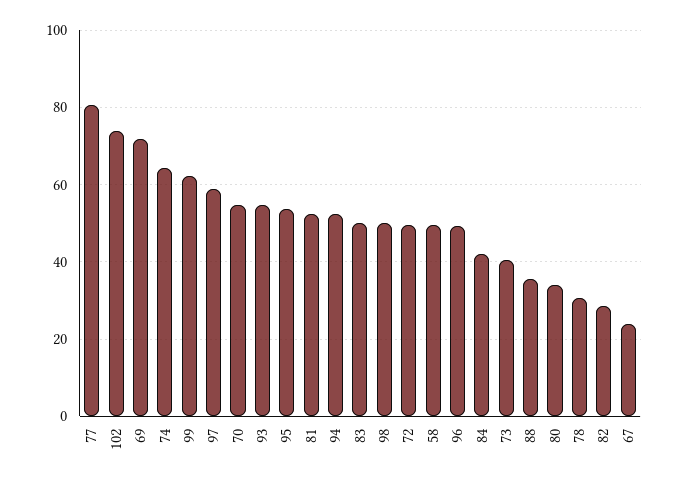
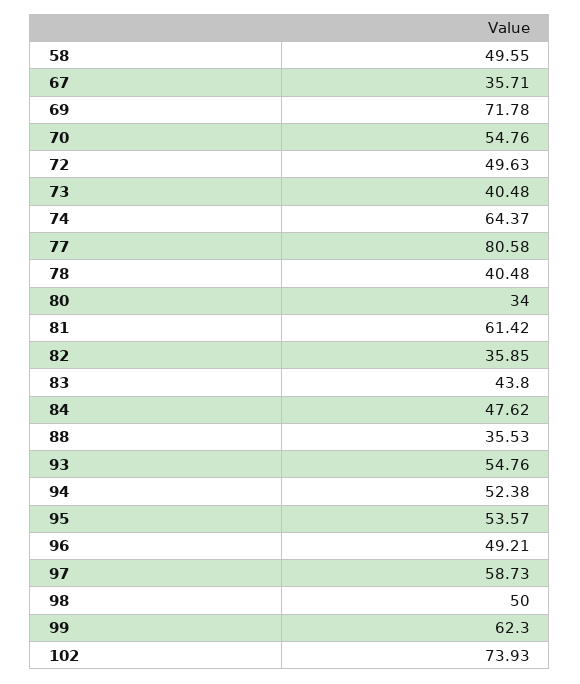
81: 52 -> 61.42
83: 50 -> 43.8
84: 42 -> 47.62
78: 30 -> 40.48
82: 28 -> 35.85
67: 24 -> 35.71

